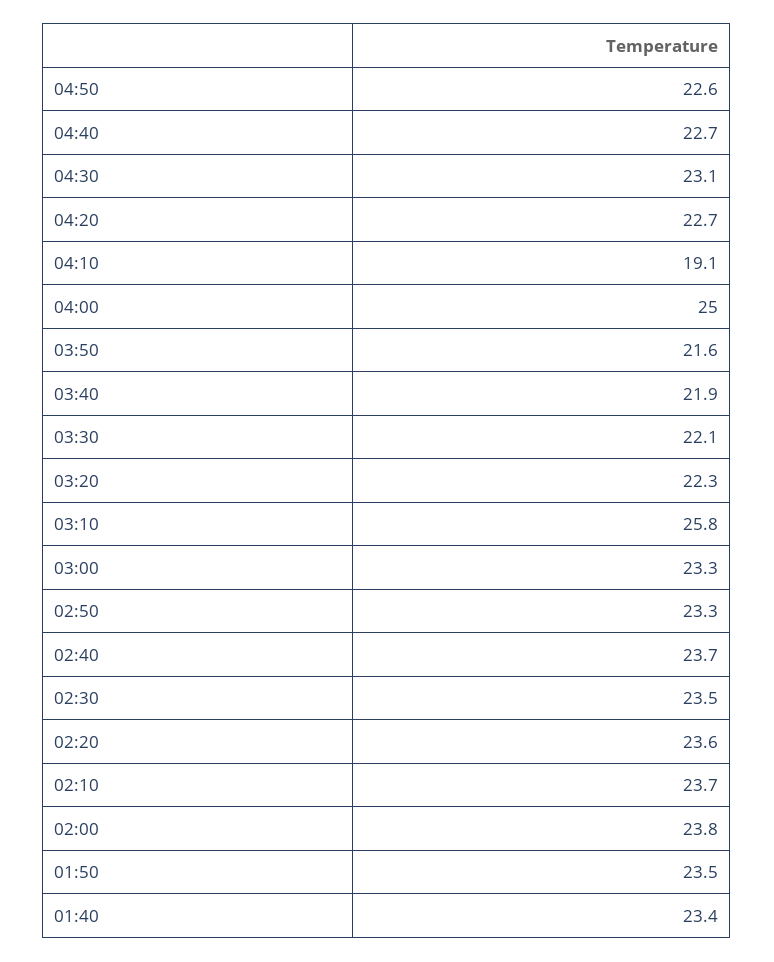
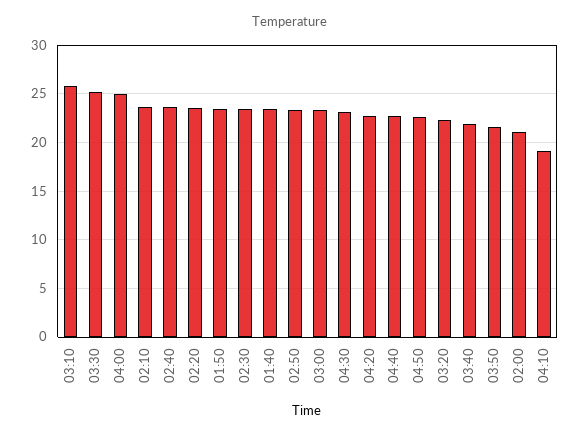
03:30: 22.1 -> 25
02:00: 23.8 -> 21

